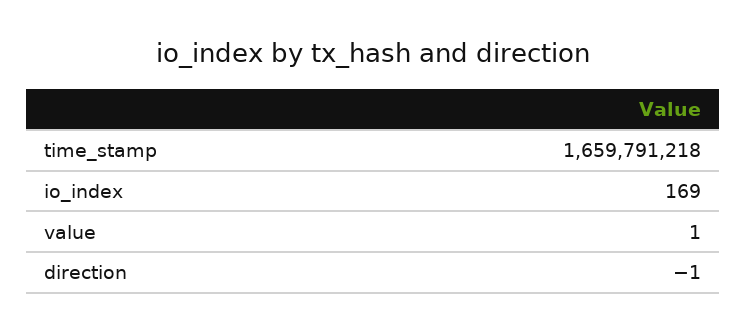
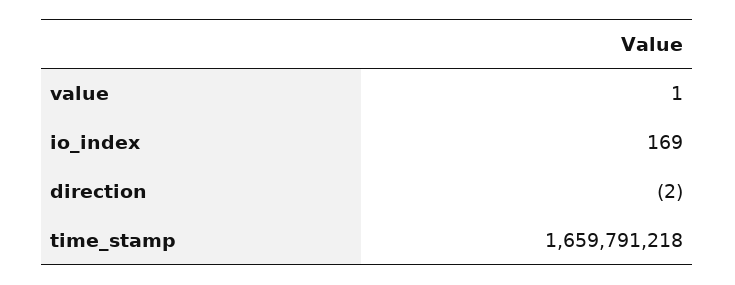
direction: -1 -> -2

